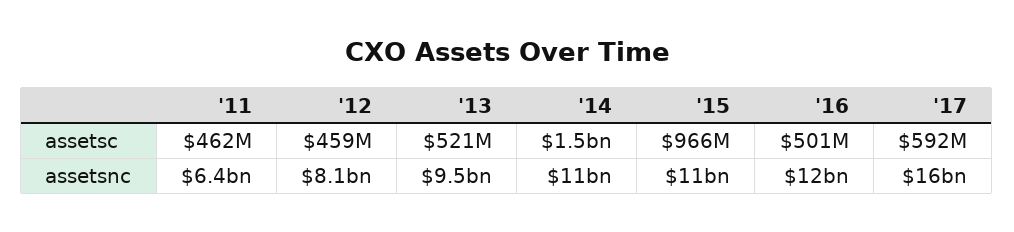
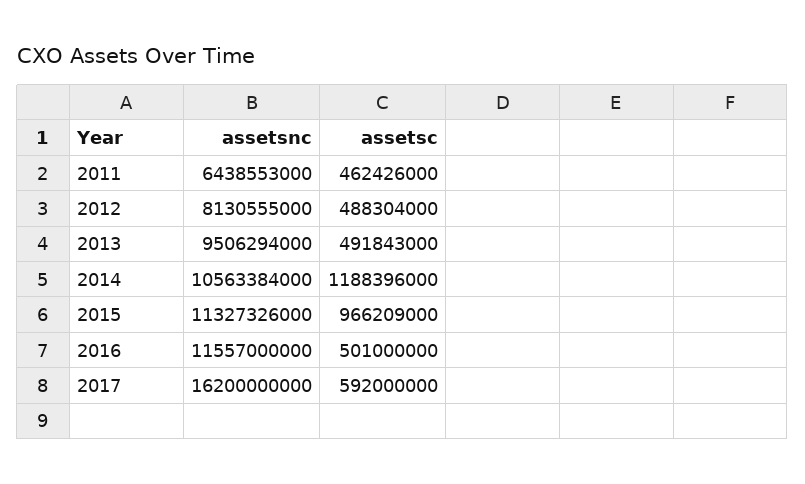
'12, assetsc: 459000000 -> 488304000
'13, assetsc: 521000000 -> 491843000
'14, assetsc: 1500000000 -> 1188396000

